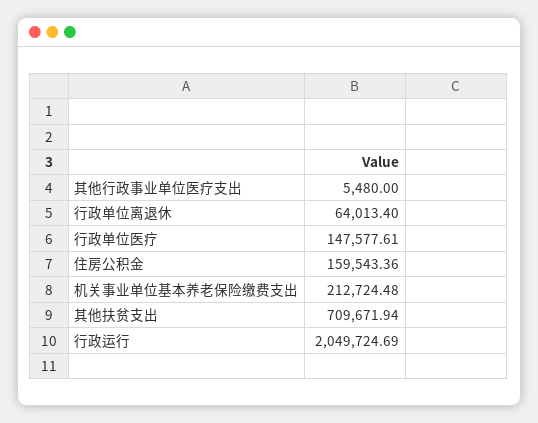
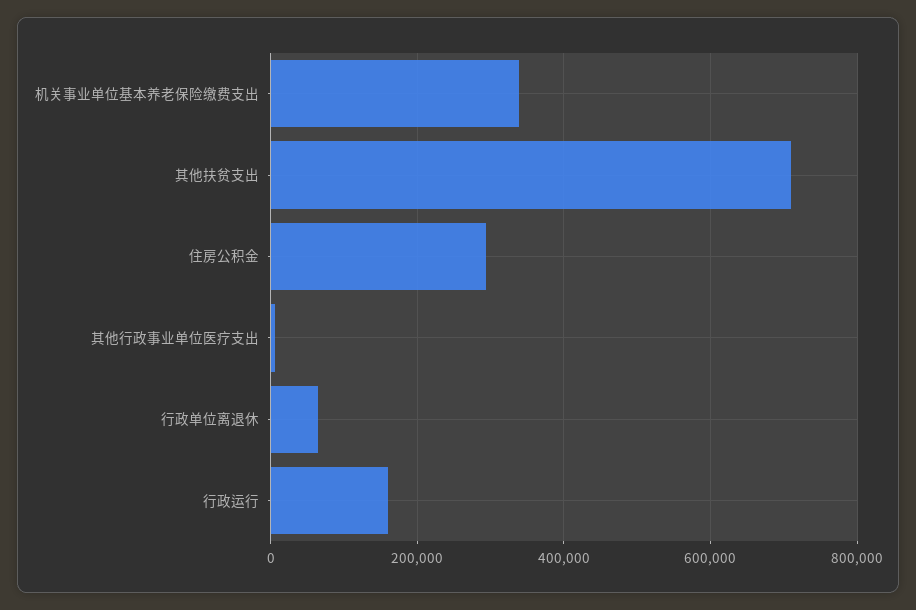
行政单位医疗: 147577.61 -> none
住房公积金: 159543.36 -> 300000
机关事业单位基本养老保险缴费支出: 212724.48 -> 340000
行政运行: 2049724.69 -> 160000

